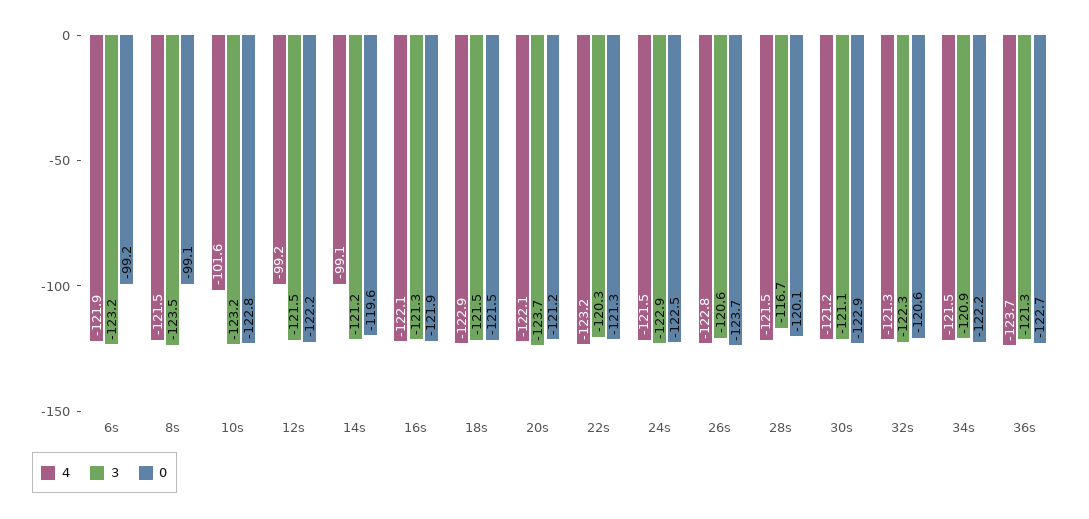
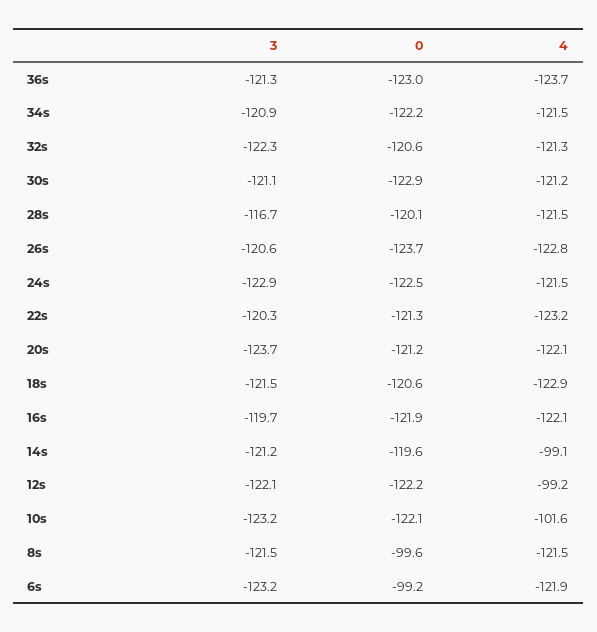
3, 8s: -123.5 -> -121.5
0, 8s: -99.1 -> -99.6
0, 10s: -122.8 -> -122.1
3, 12s: -121.5 -> -122.1
3, 16s: -121.3 -> -119.7
0, 18s: -121.5 -> -120.6
0, 36s: -122.7 -> -123

